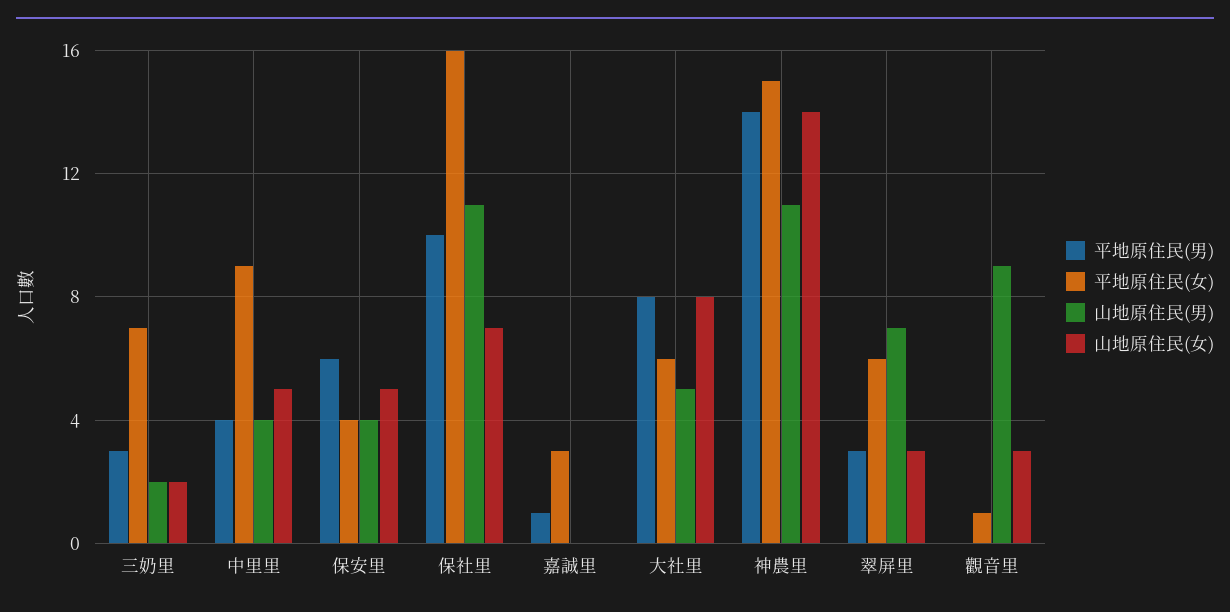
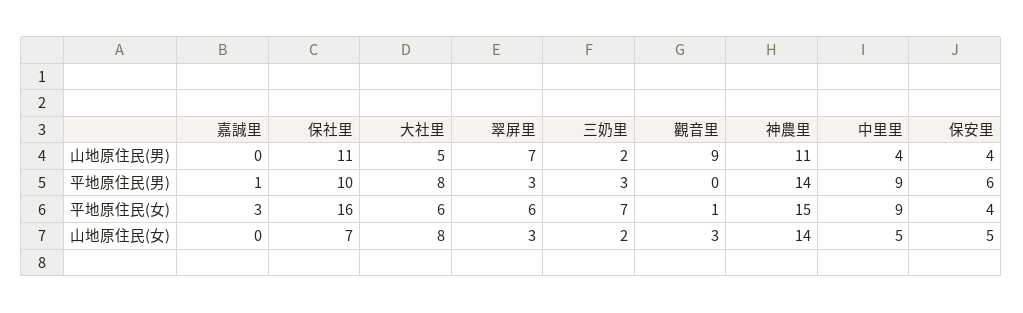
平地原住民(男), 中里里: 4 -> 9

